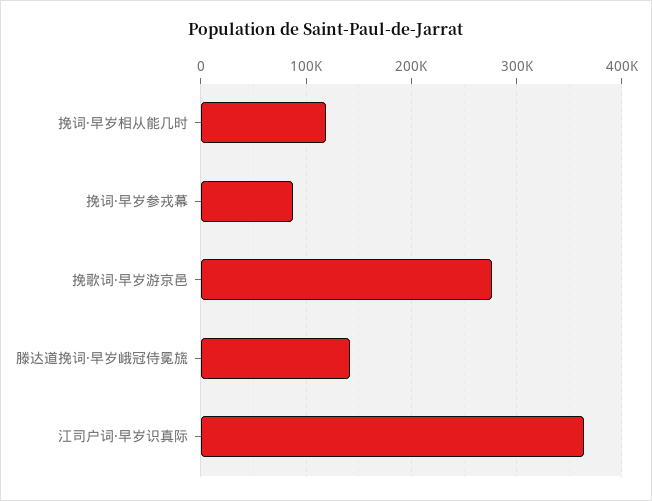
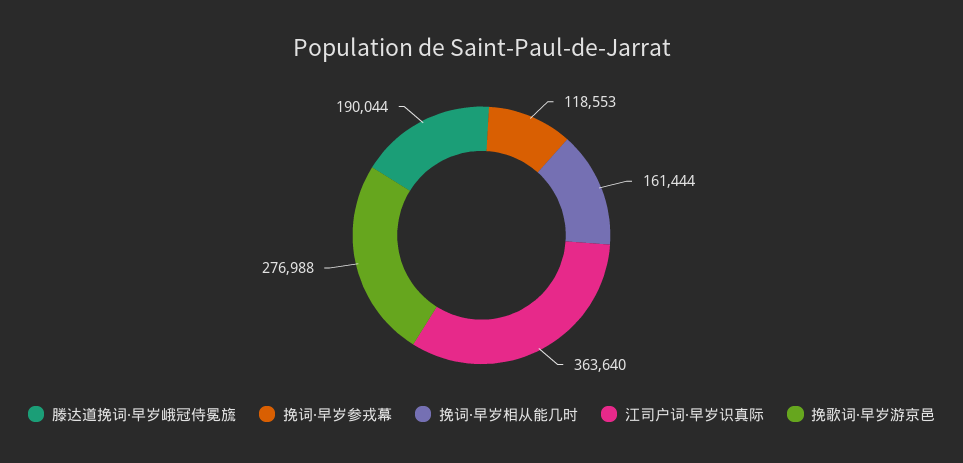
挽词·早岁相从能几时: 120000 -> 161444
挽词·早岁参戎幕: 90000 -> 118553
滕达道挽词·早岁峨冠侍冕旒: 140000 -> 190044

